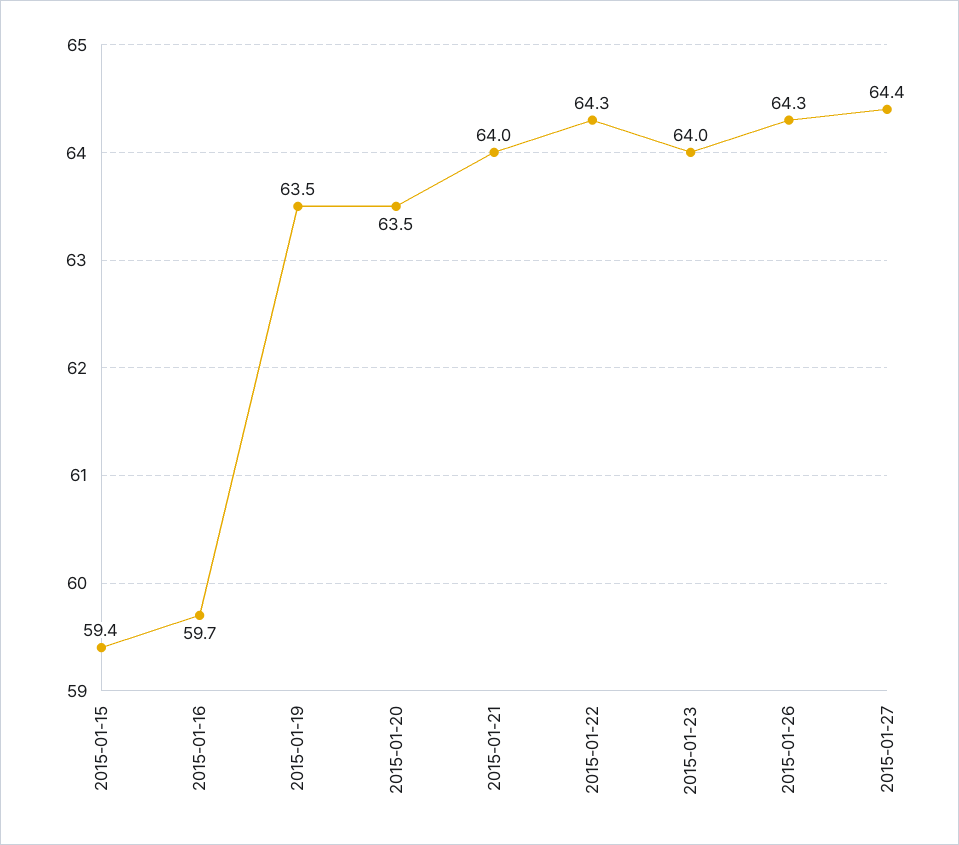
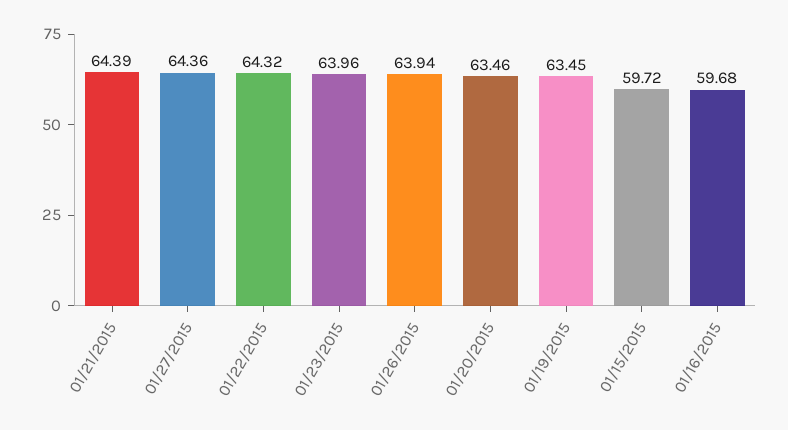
2015-01-15: 59.4 -> 59.72
2015-01-21: 64 -> 64.39
2015-01-26: 64.3 -> 63.94

